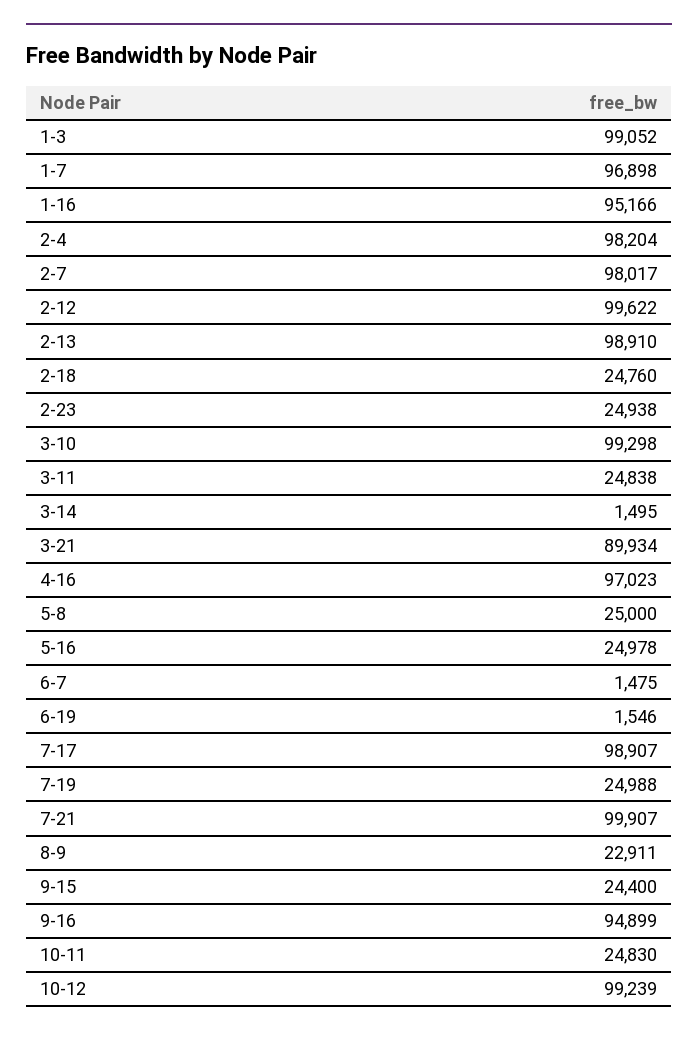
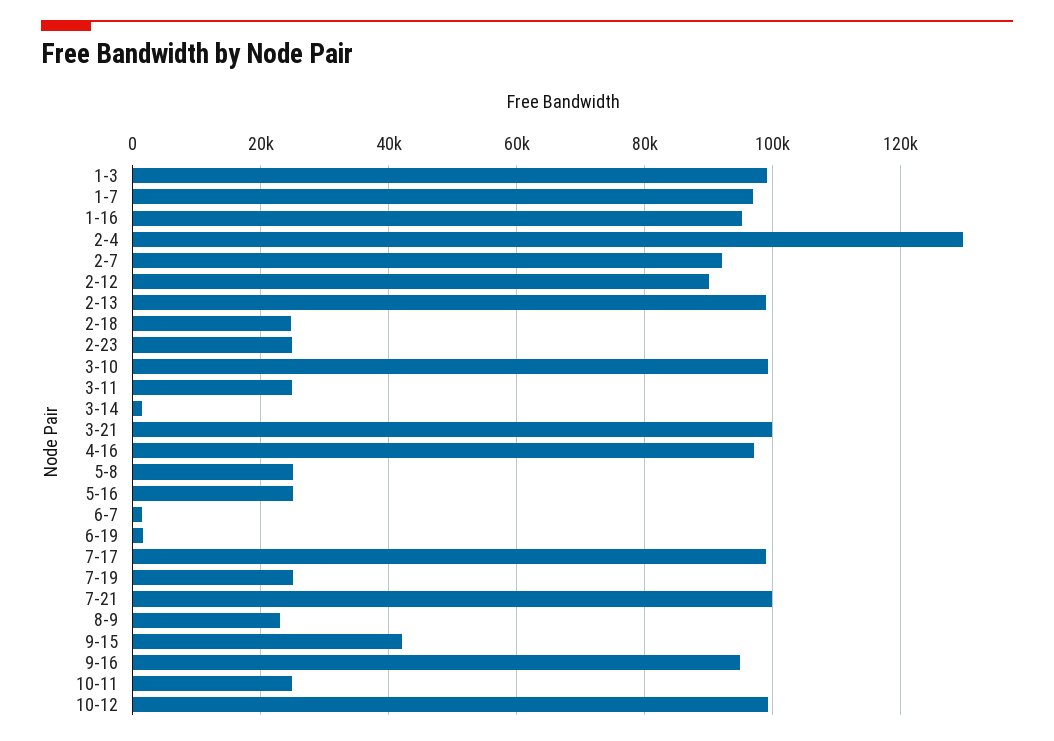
2-4: 98204 -> 130000
2-7: 98017 -> 92000
2-12: 99622 -> 90000
3-21: 89934 -> 100000
9-15: 24400 -> 42000

